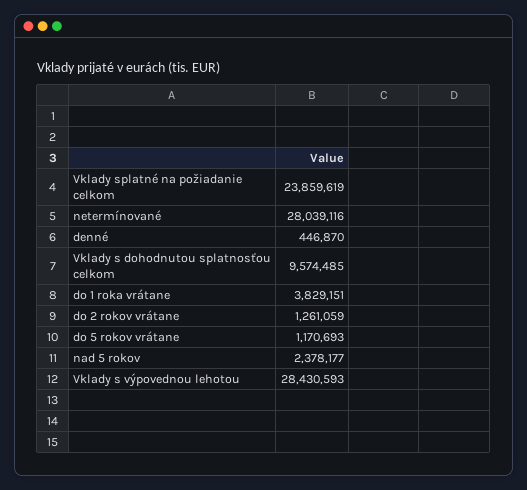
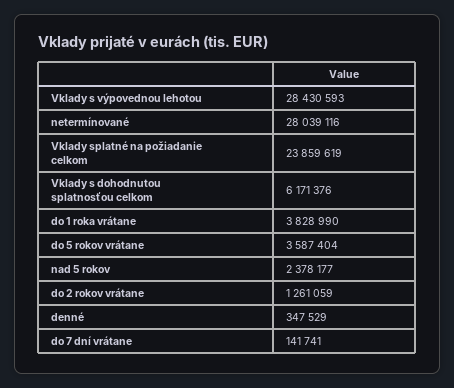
denné: 446870 -> 347529
Vklady s dohodnutou splatnosťou celkom: 9574485 -> 6171376
do 1 roka vrátane: 3829151 -> 3828990
do 5 rokov vrátane: 1170693 -> 3587404
do 7 dní vrátane: none -> 141741

